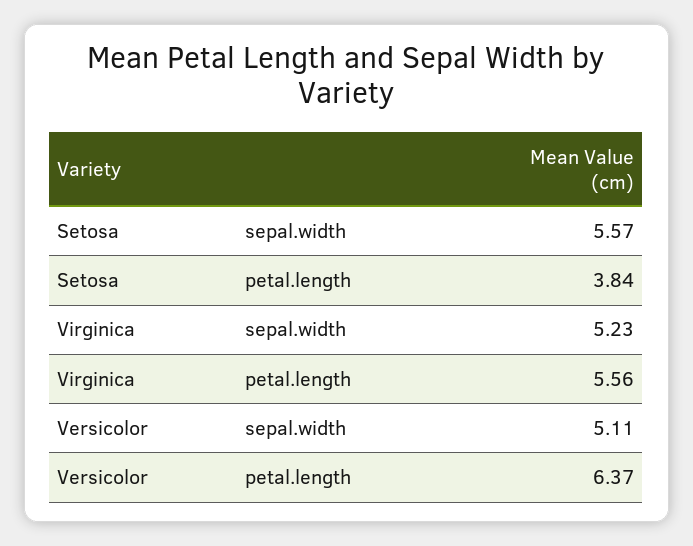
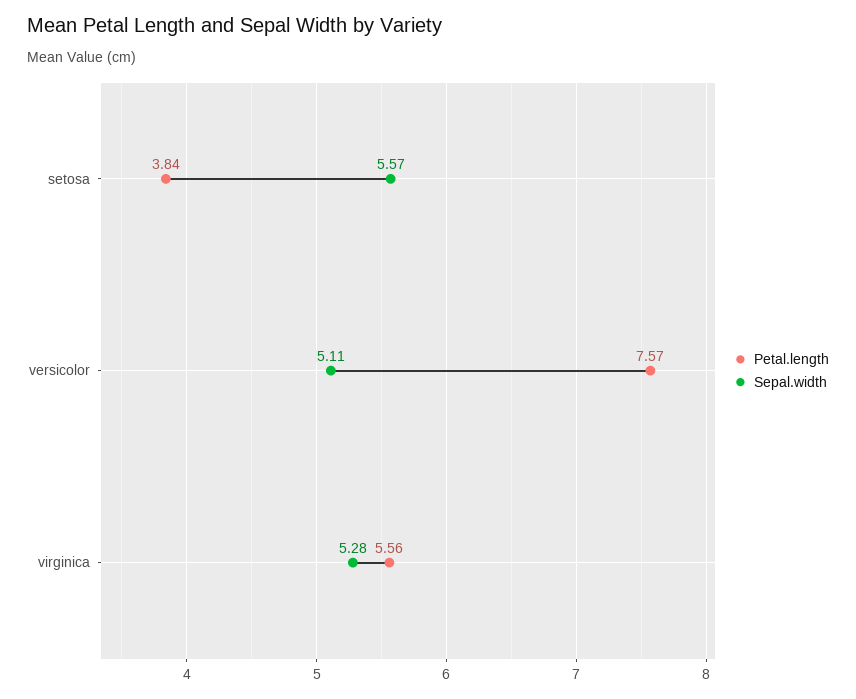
sepal.width, Virginica: 5.23 -> 5.28
petal.length, Versicolor: 6.37 -> 7.57

